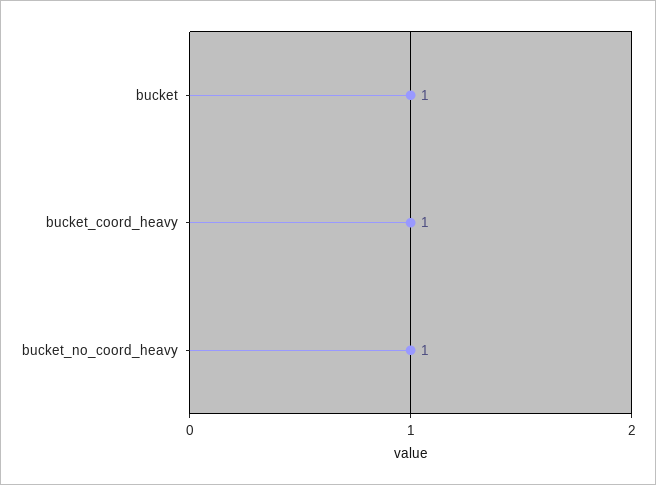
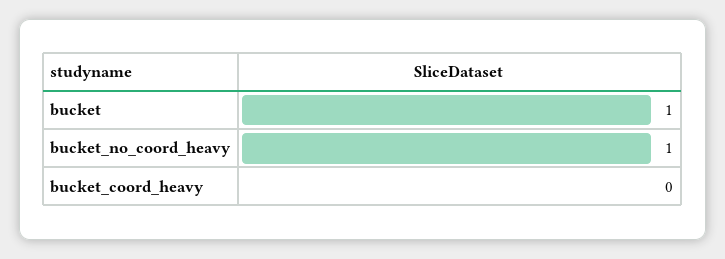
bucket_coord_heavy: 1 -> 0

